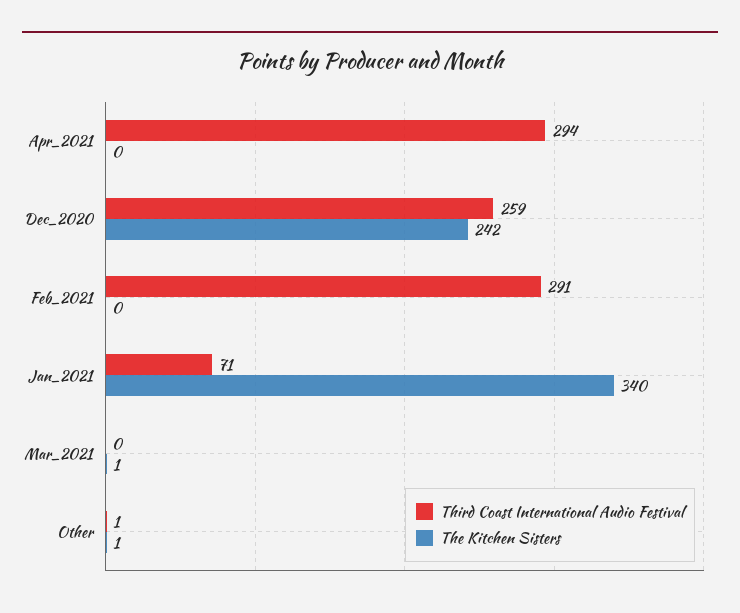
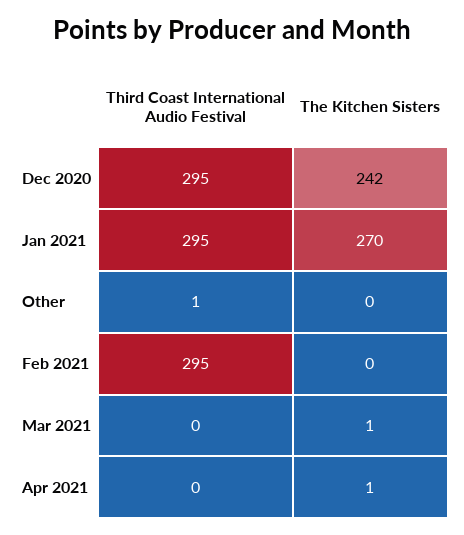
Third Coast International Audio Festival, Apr_2021: 294 -> 0
The Kitchen Sisters, Apr_2021: 0 -> 1
Third Coast International Audio Festival, Dec_2020: 259 -> 295
Third Coast International Audio Festival, Feb_2021: 291 -> 295
Third Coast International Audio Festival, Jan_2021: 71 -> 295
The Kitchen Sisters, Jan_2021: 340 -> 270
The Kitchen Sisters, Other: 1 -> 0

